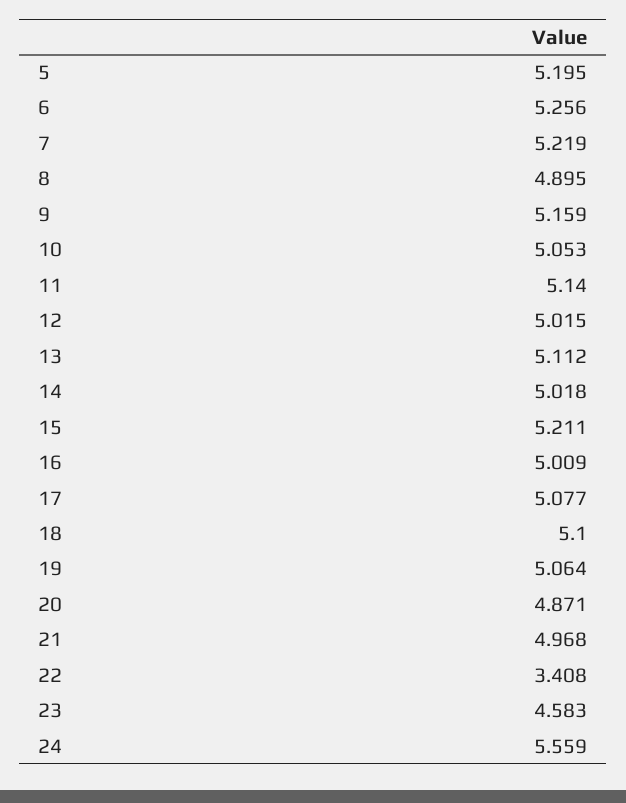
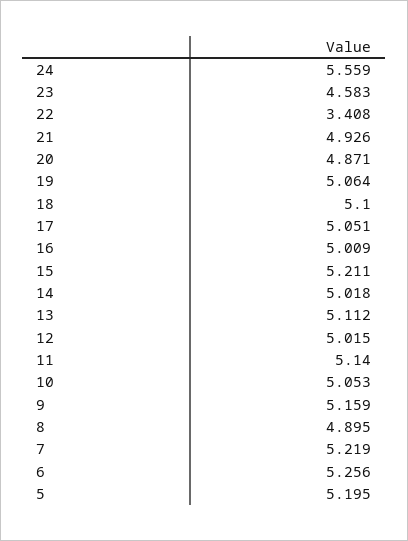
17: 5.077 -> 5.051
21: 4.968 -> 4.926

